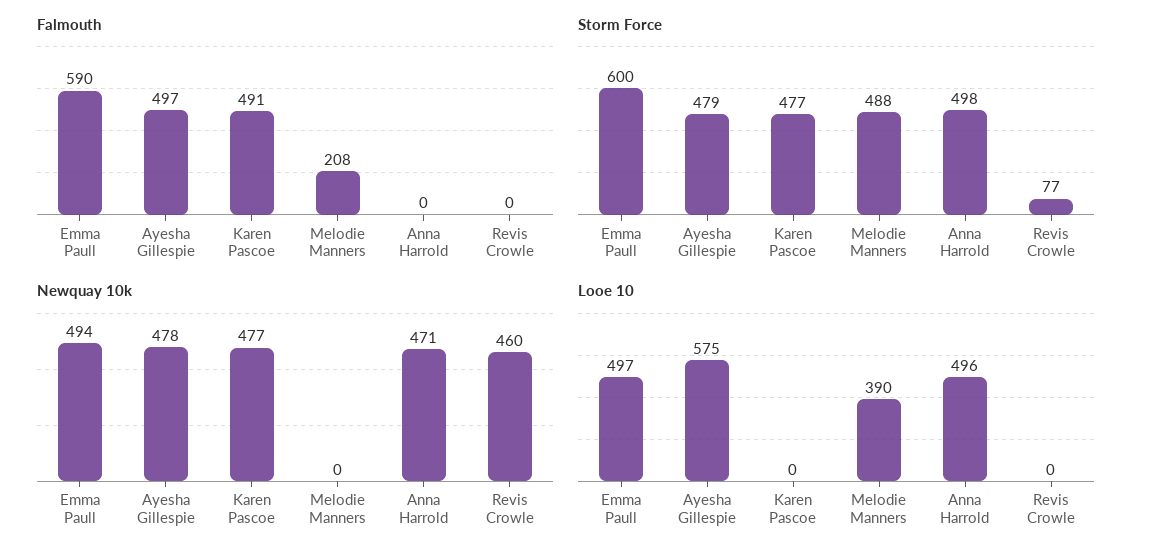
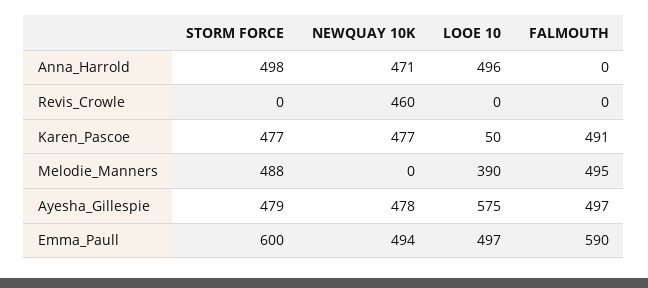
Falmouth, Melodie Manners: 208 -> 495
Storm Force, Revis Crowle: 77 -> 0
Looe 10, Karen Pascoe: 0 -> 50

